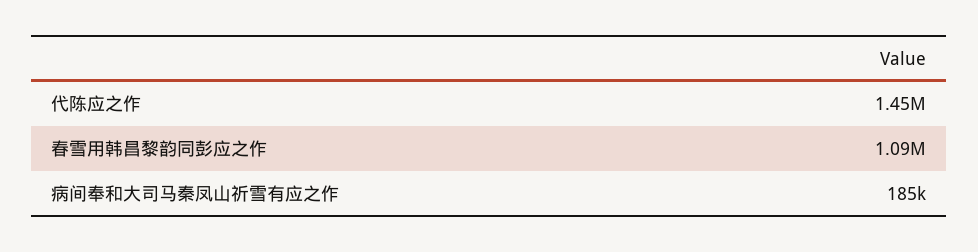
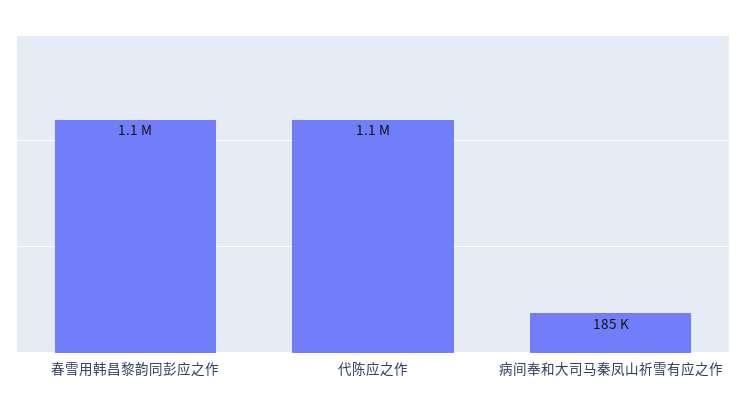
代陈应之作: 1450000 -> 1100000

